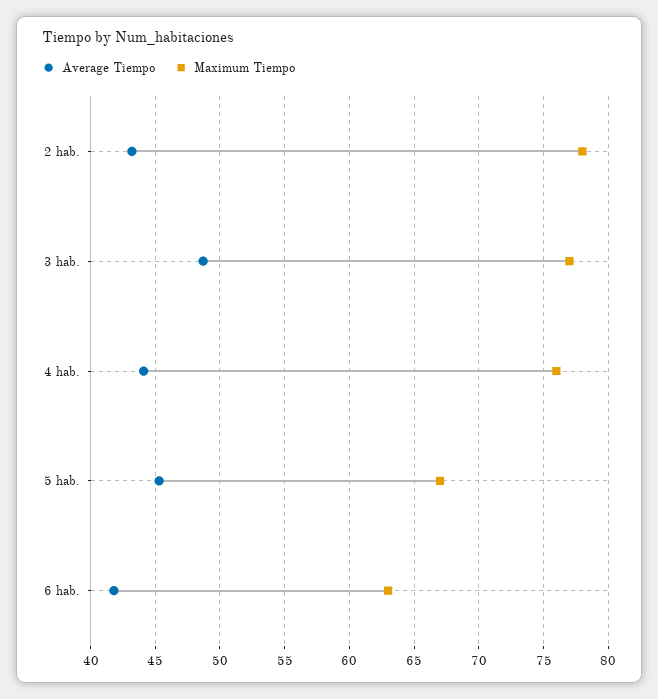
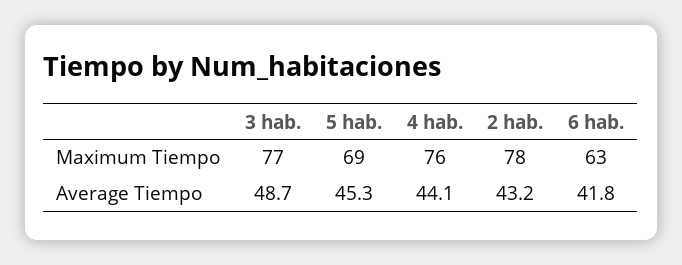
Maximum Tiempo, 5 hab.: 67 -> 69

